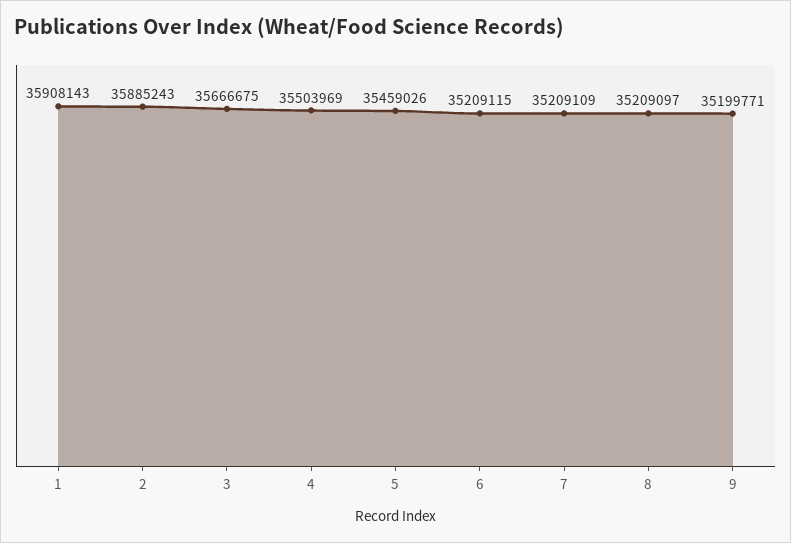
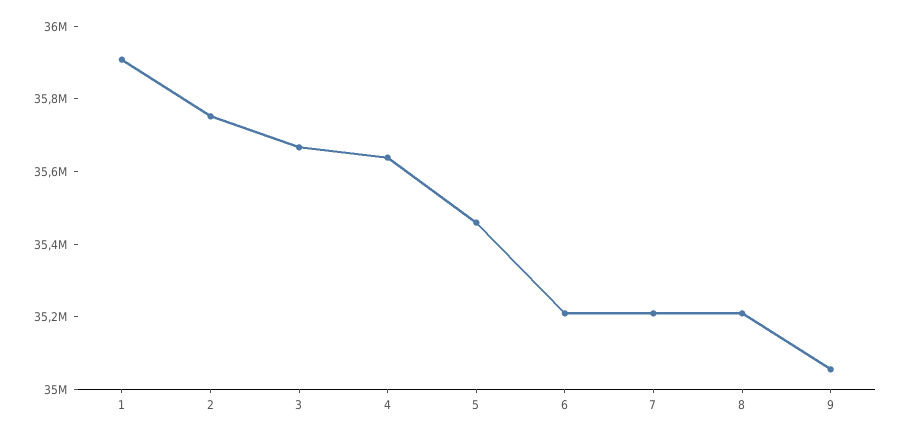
2: 35885243 -> 35750000
4: 35503969 -> 35650000
9: 35199771 -> 35050000

